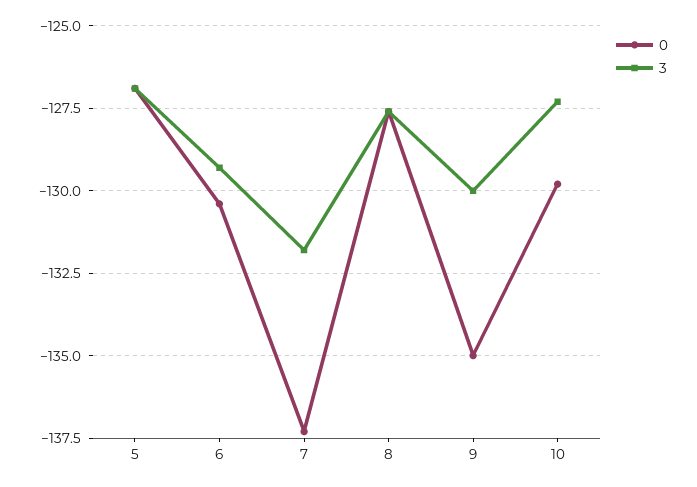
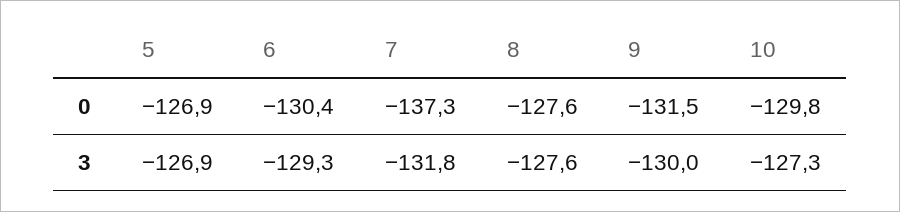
0, 9: -135 -> -131.5

